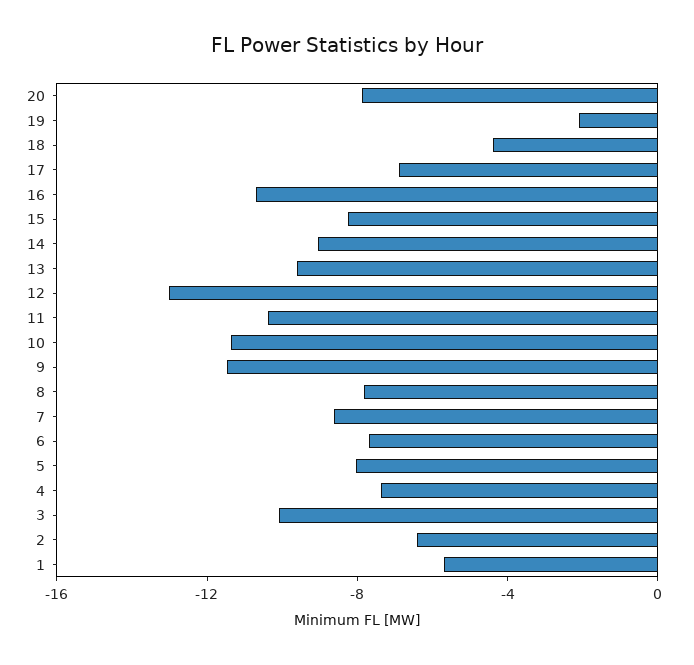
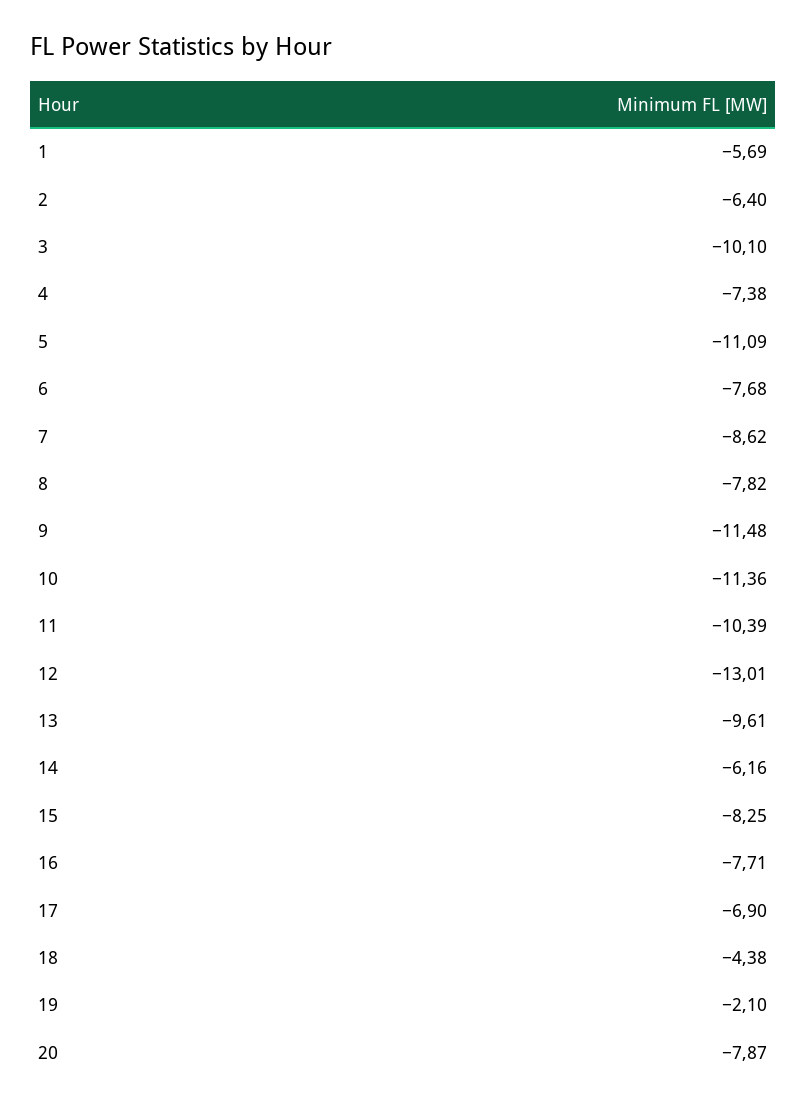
16: -11 -> -7.71
14: -9 -> -6.16
5: -8 -> -11.09

